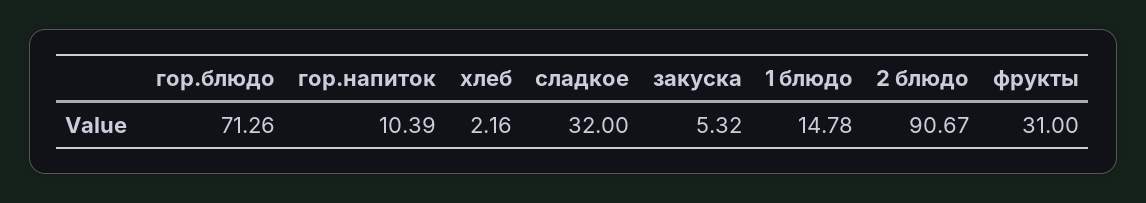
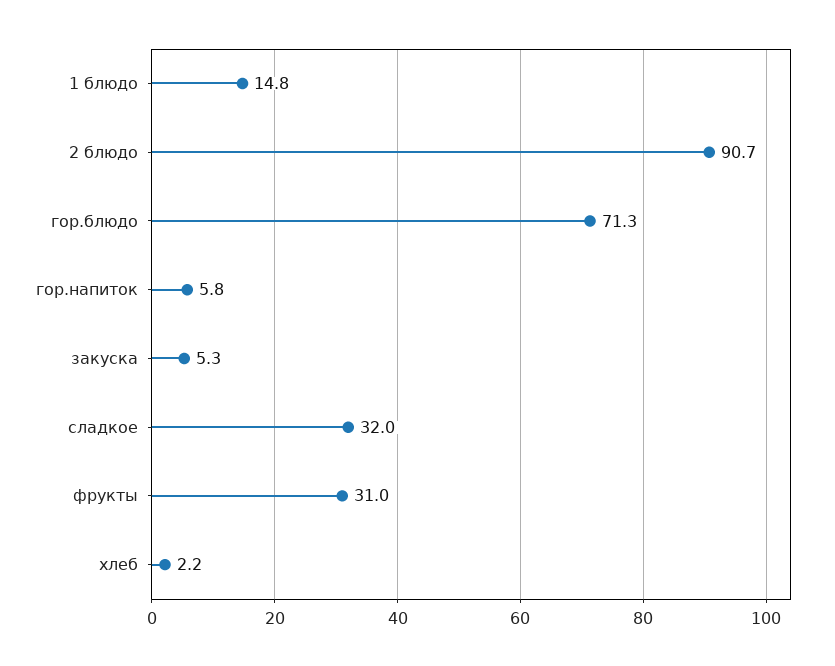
гор.напиток: 10.39 -> 5.8

